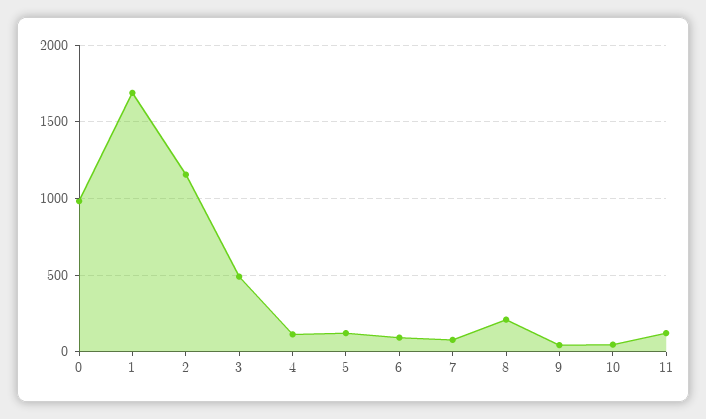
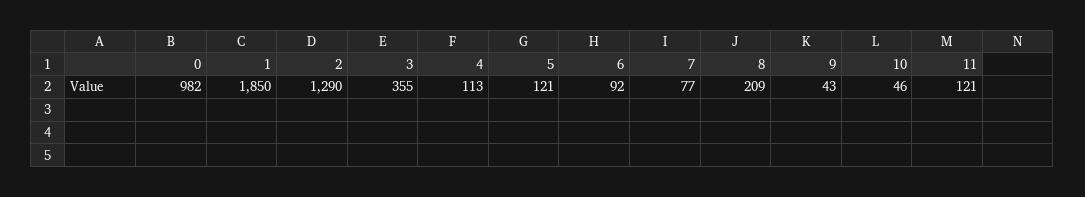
1: 1700 -> 1850
2: 1150 -> 1290
3: 500 -> 355

